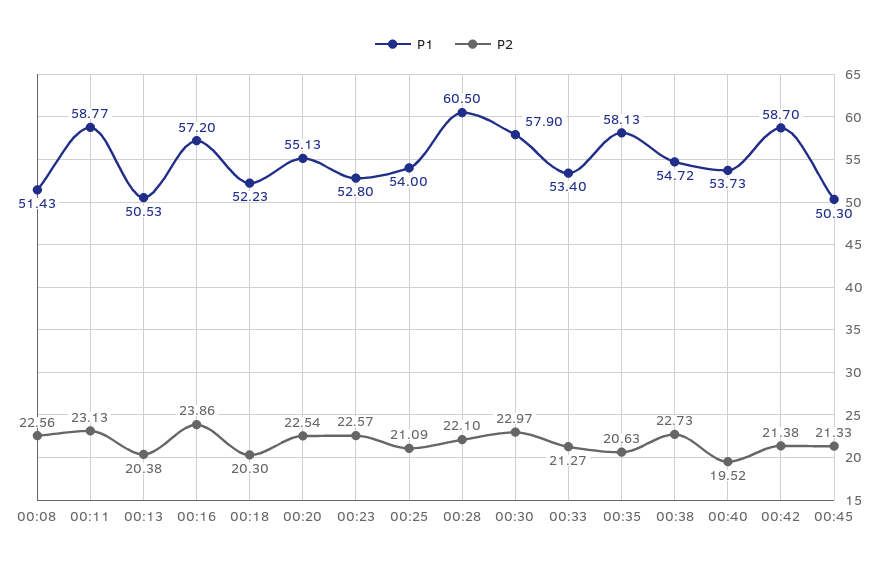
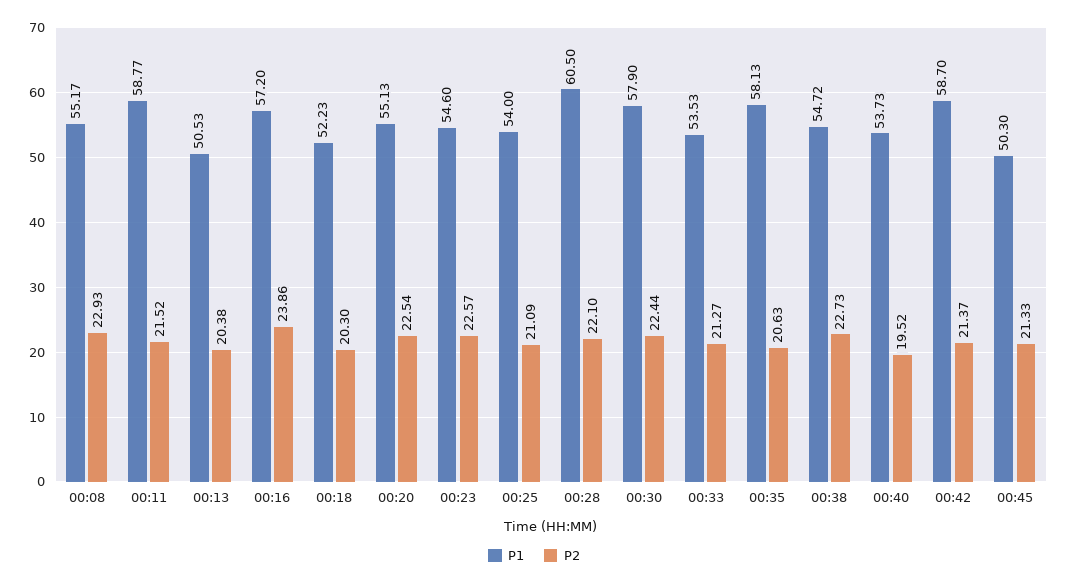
P1, 00:08: 51.43 -> 55.17
P2, 00:08: 22.56 -> 22.93
P2, 00:11: 23.13 -> 21.52
P1, 00:23: 52.8 -> 54.6
P2, 00:30: 22.97 -> 22.44
P1, 00:33: 53.4 -> 53.53
P2, 00:42: 21.38 -> 21.37

